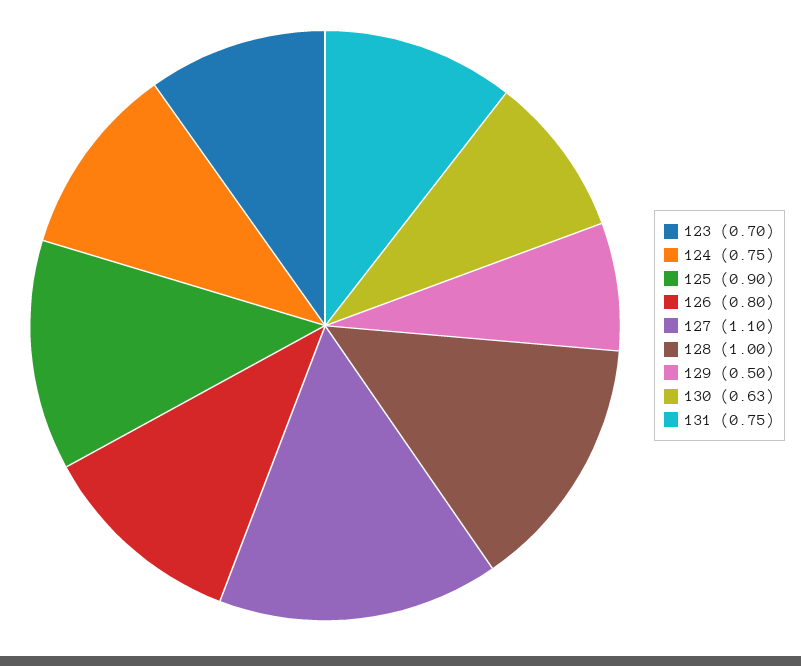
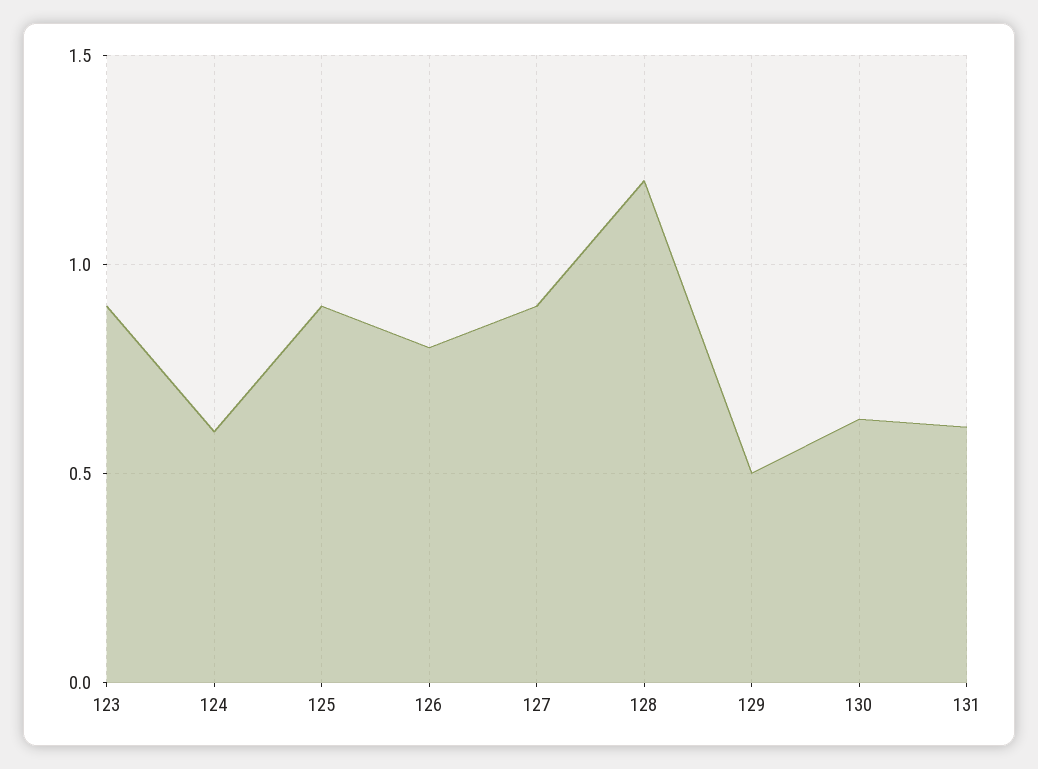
123: 0.7 -> 0.9
124: 0.75 -> 0.6
127: 1.1 -> 0.9
128: 1 -> 1.2
131: 0.75 -> 0.6

